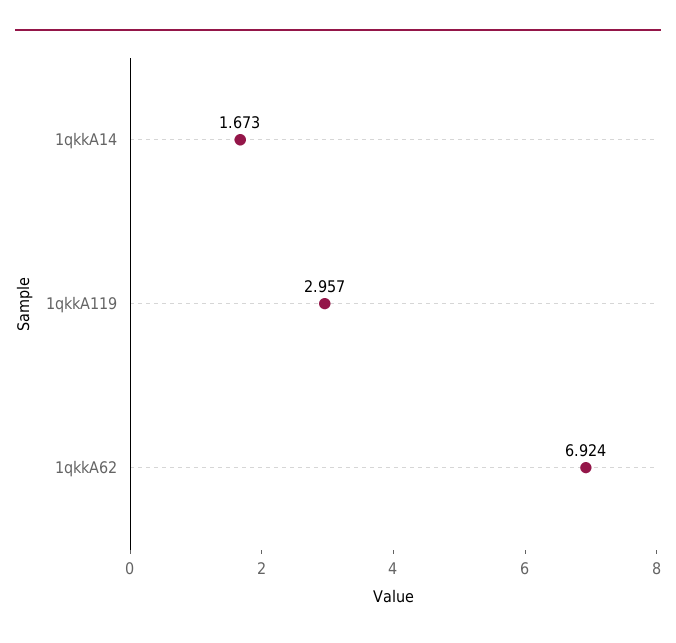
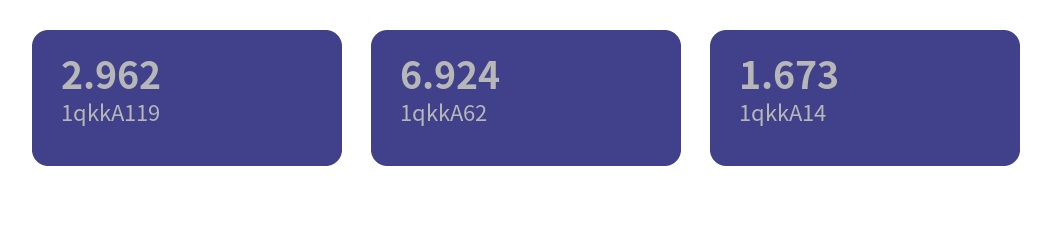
1qkkA119: 2.957 -> 2.962

